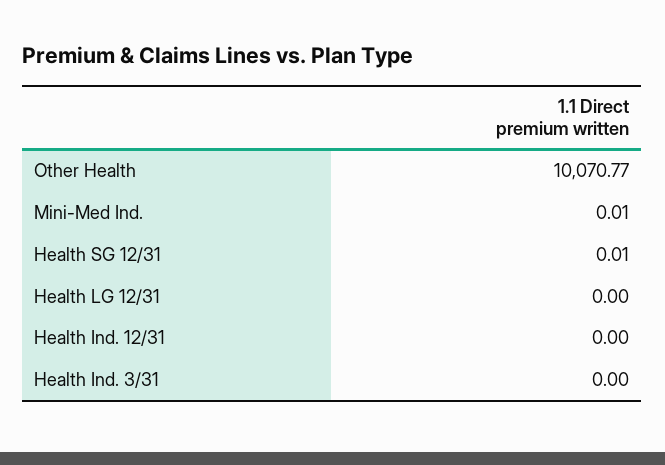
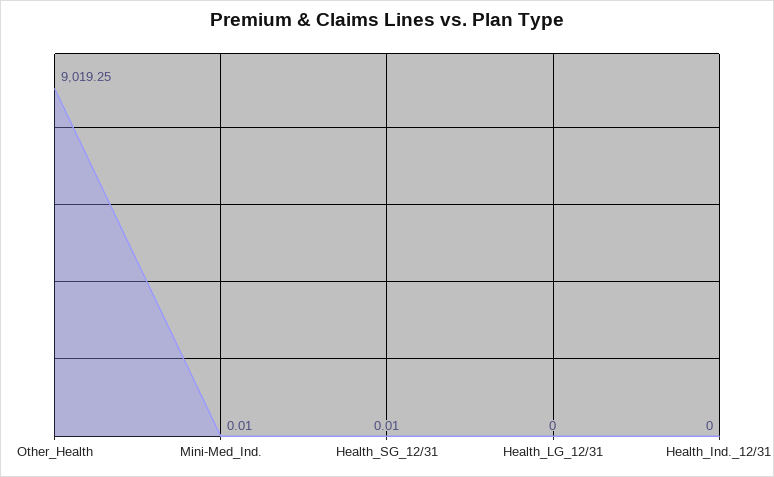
Other Health: 10070.77 -> 9019.25
Health Ind. 3/31: 0 -> none

